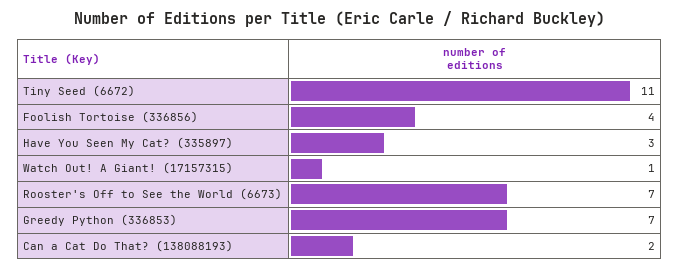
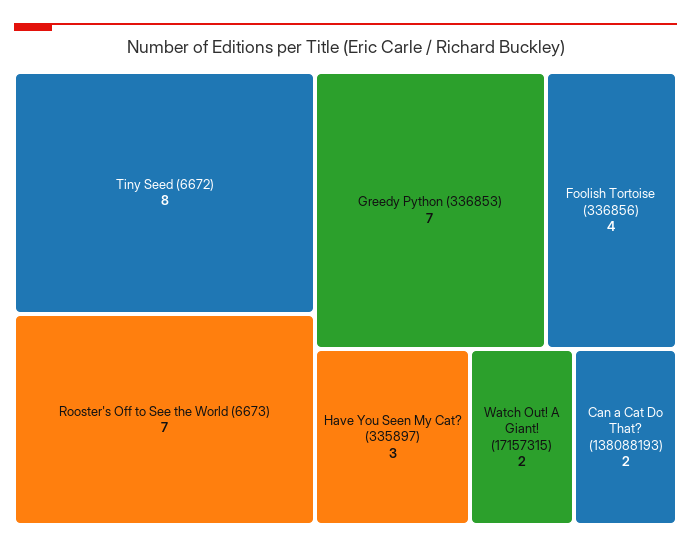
Tiny Seed (6672): 11 -> 8
Watch Out! A Giant! (17157315): 1 -> 2

